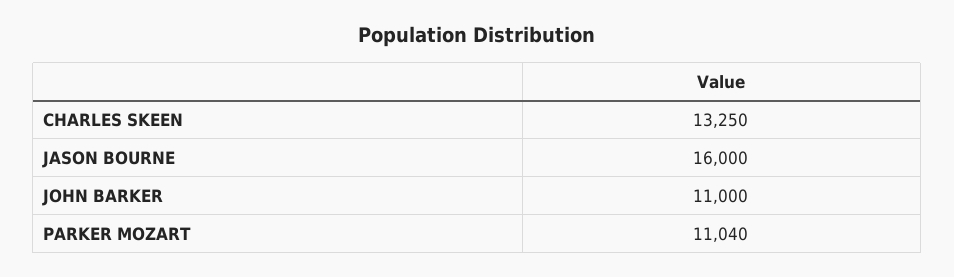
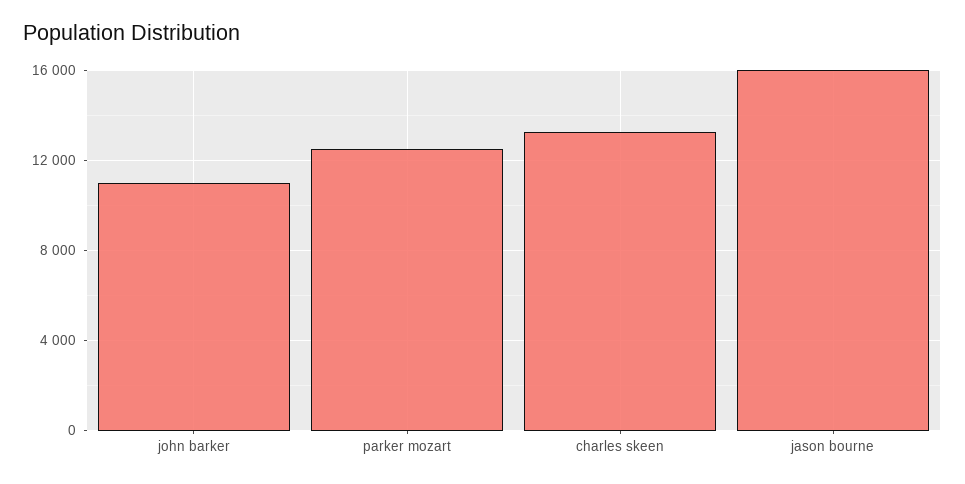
PARKER MOZART: 11040 -> 12500

